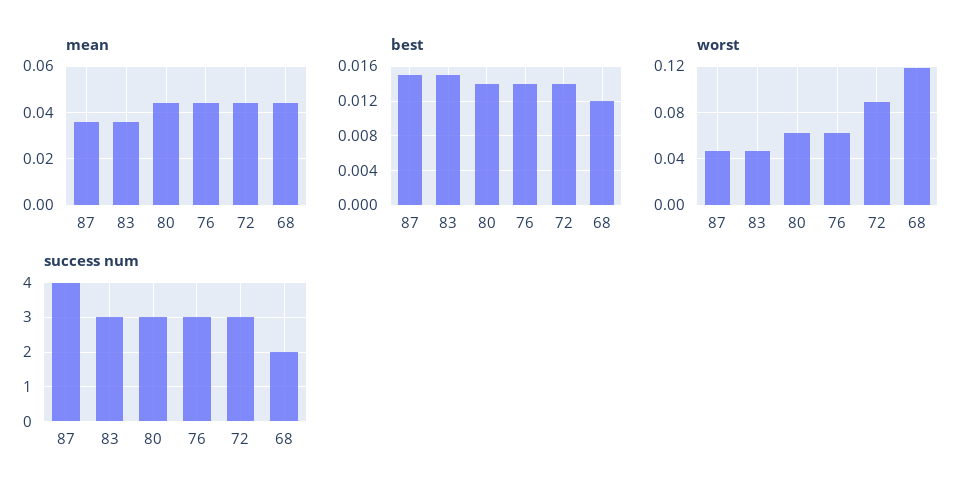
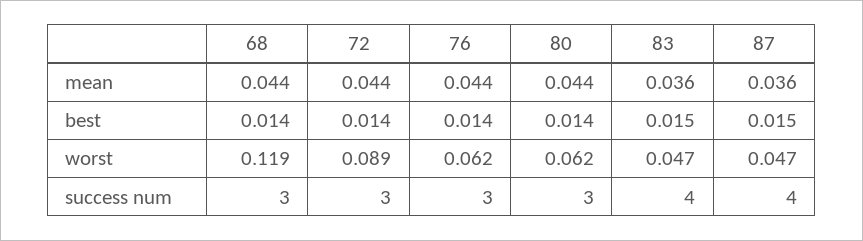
best, 68: 0.012 -> 0.014
success num, 83: 3 -> 4
success num, 68: 2 -> 3

